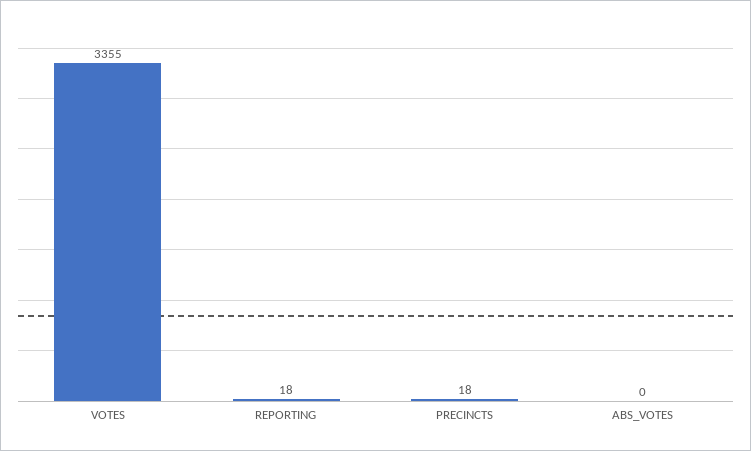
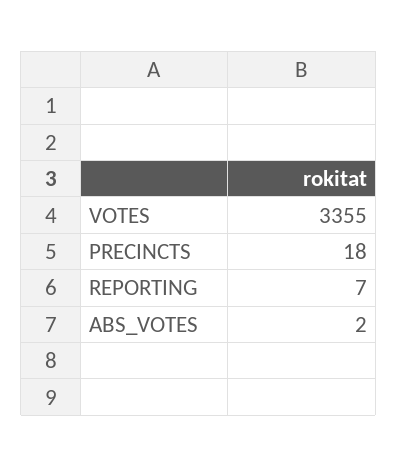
REPORTING: 18 -> 7
ABS_VOTES: 0 -> 2

